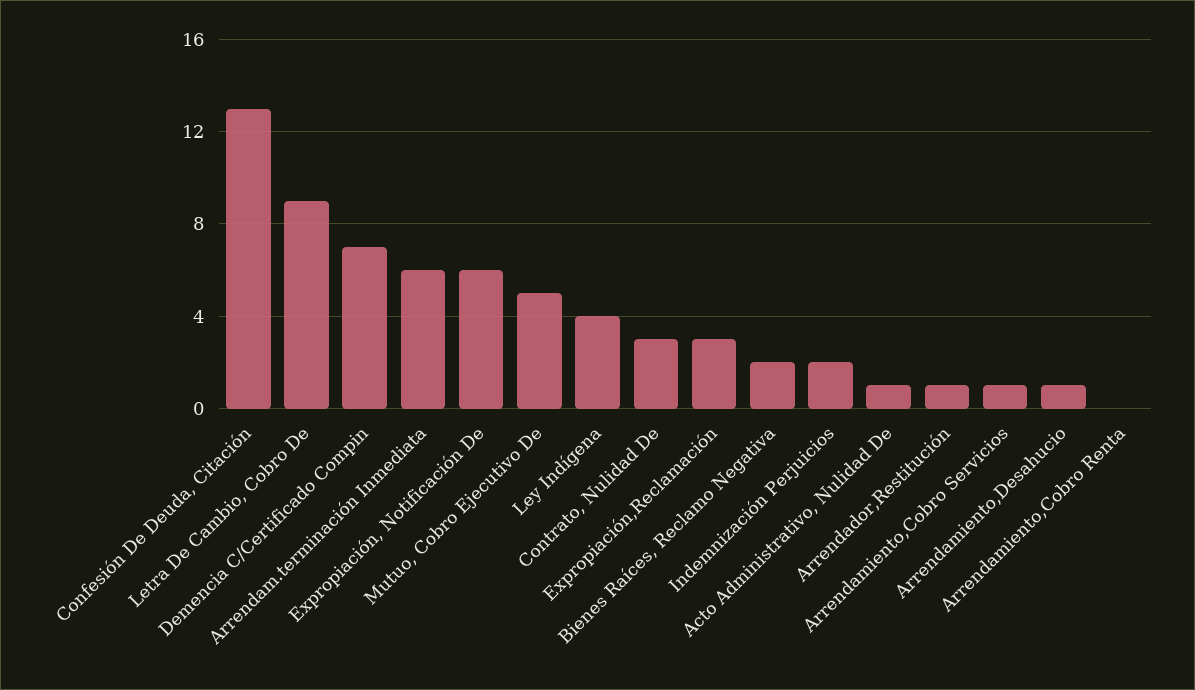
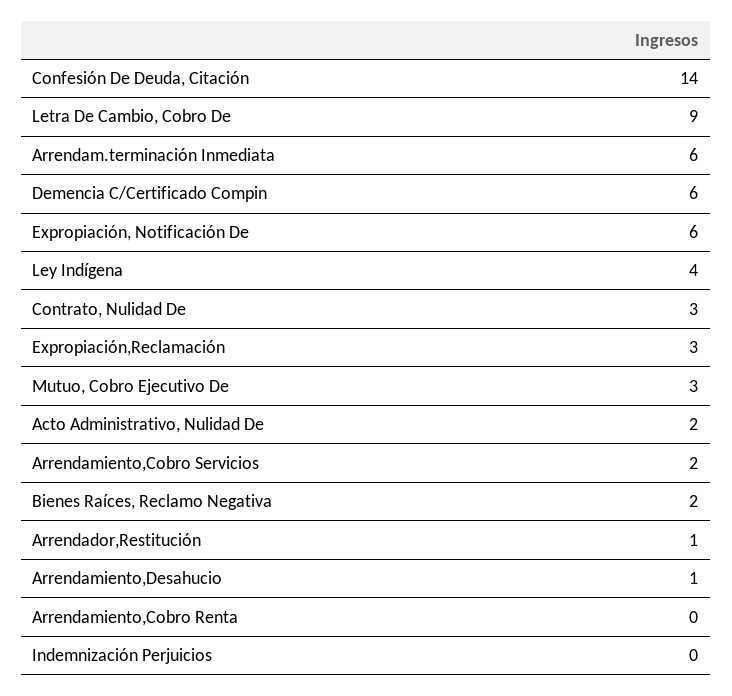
Confesión De Deuda, Citación: 13 -> 14
Demencia C/Certificado Compin: 7 -> 6
Mutuo, Cobro Ejecutivo De: 5 -> 3
Indemnización Perjuicios: 2 -> 0
Acto Administrativo, Nulidad De: 1 -> 2
Arrendamiento,Cobro Servicios: 1 -> 2

